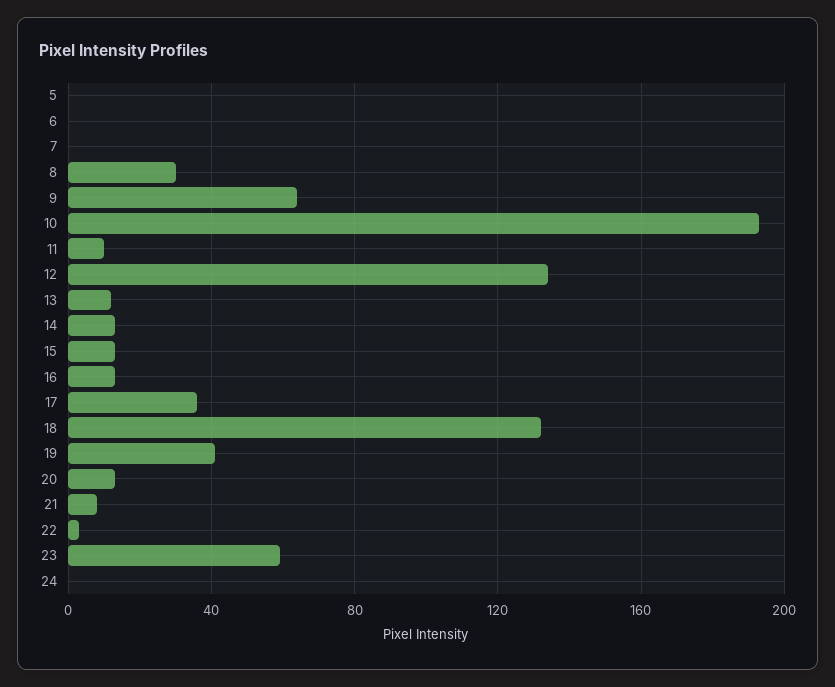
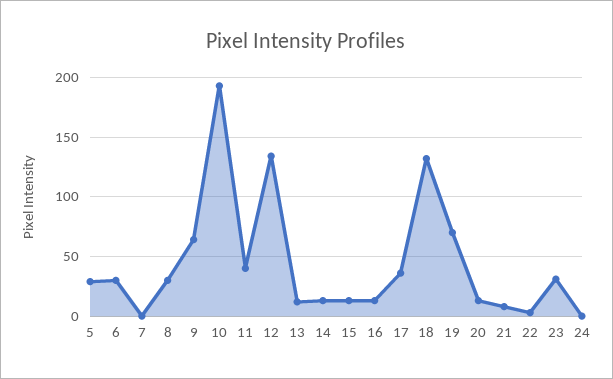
5: 0 -> 30
6: 0 -> 30
11: 10 -> 40
19: 40 -> 70
23: 60 -> 30

